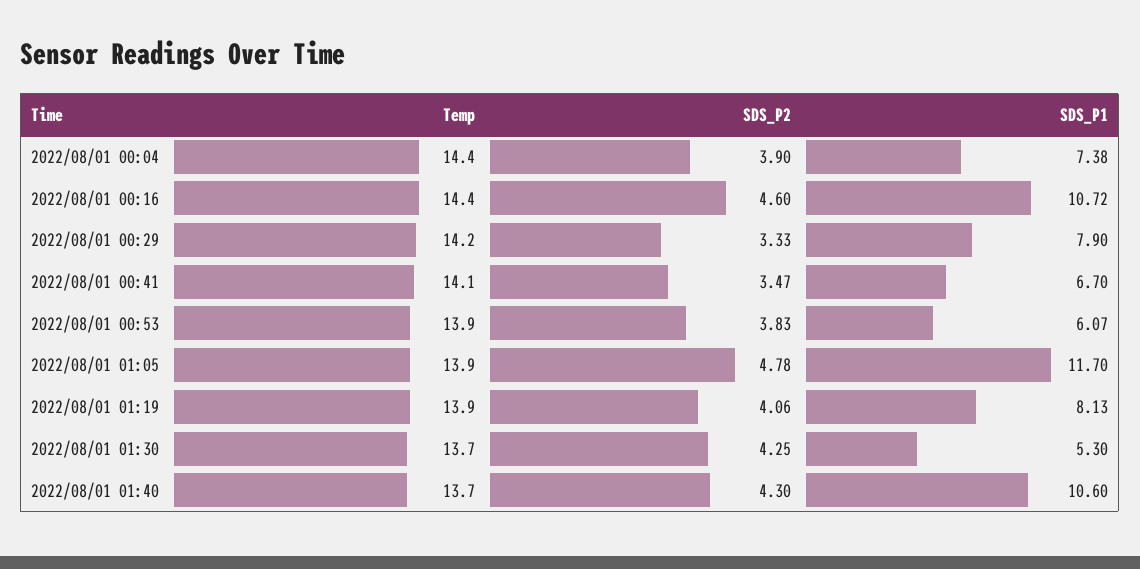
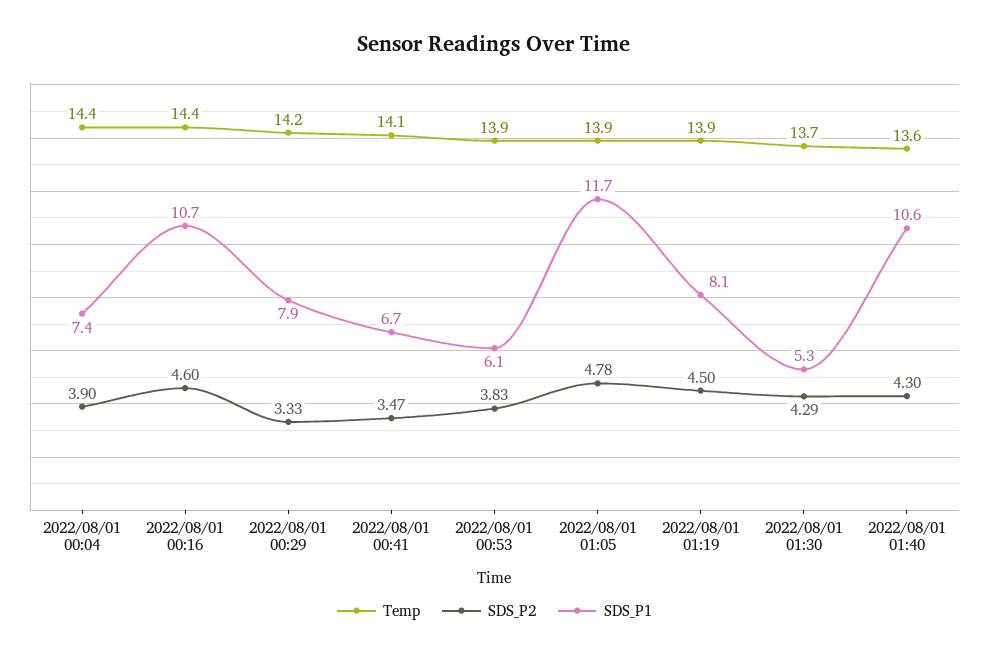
SDS_P2, 2022/08/01 01:19: 4.06 -> 4.5
SDS_P2, 2022/08/01 01:30: 4.25 -> 4.29
Temp, 2022/08/01 01:40: 13.7 -> 13.6

